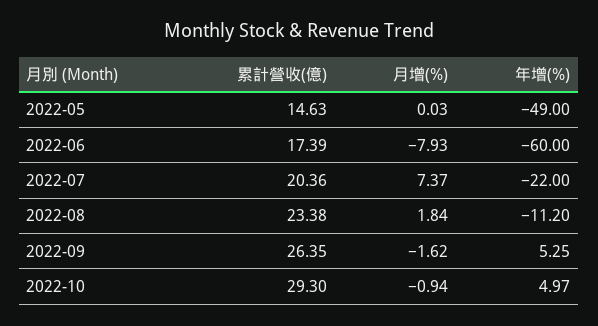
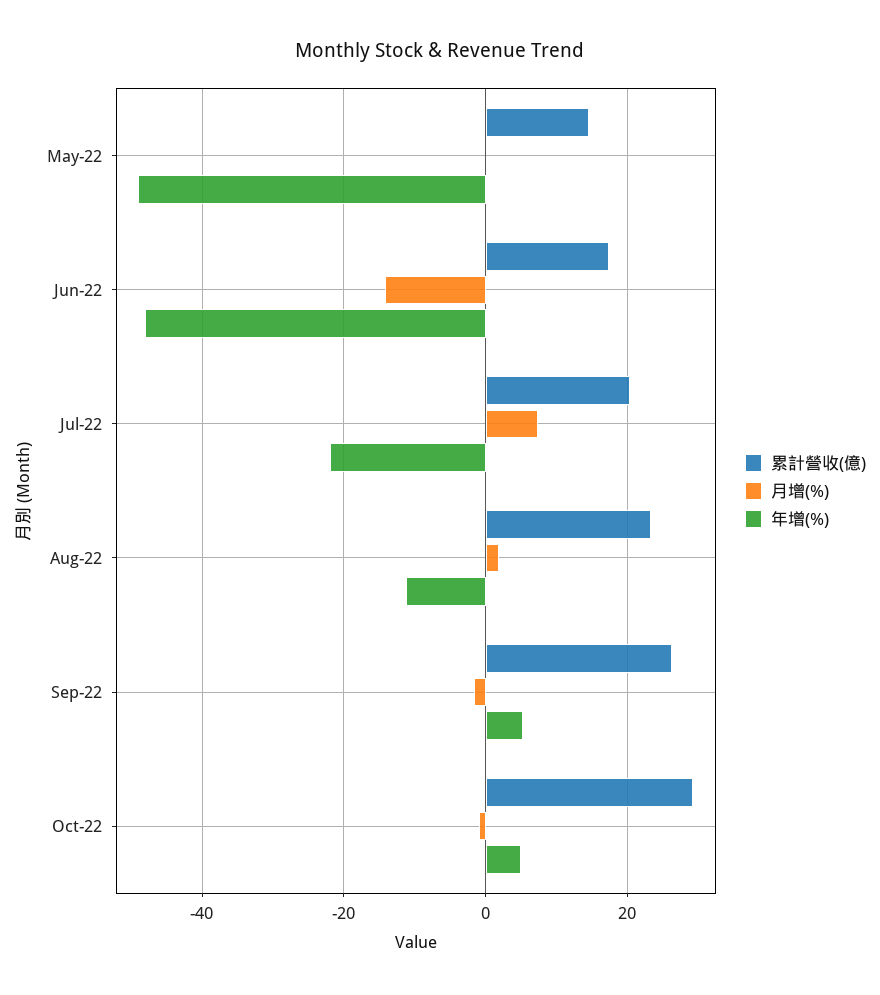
月增(%), 2022-06: -7.93 -> -14
年增(%), 2022-06: -60 -> -48

